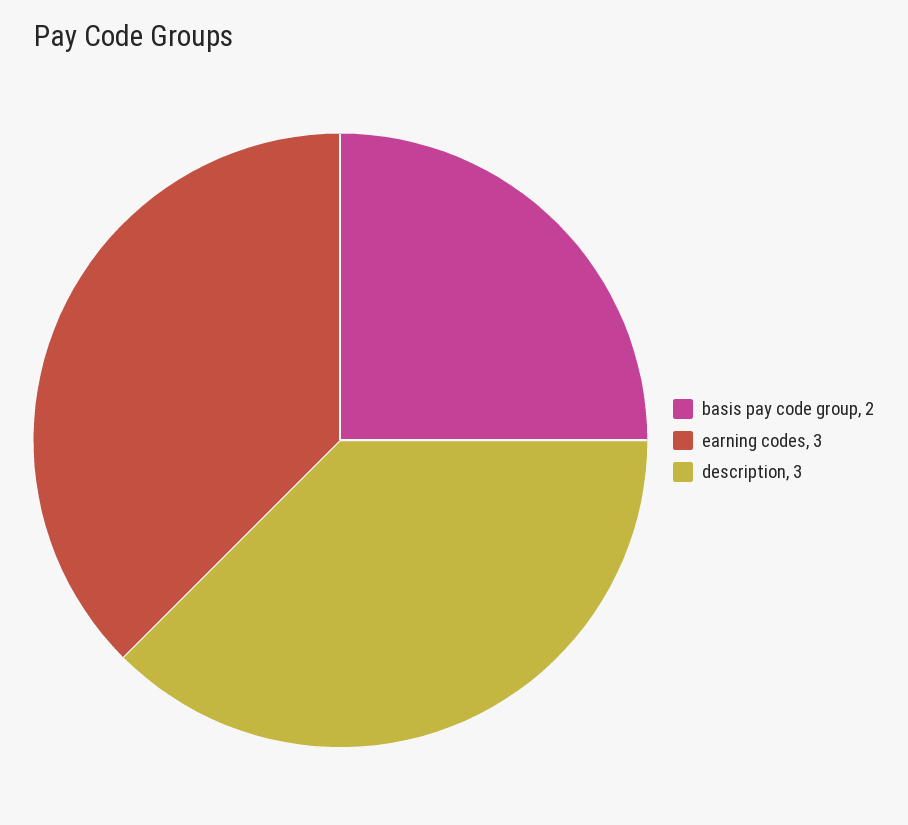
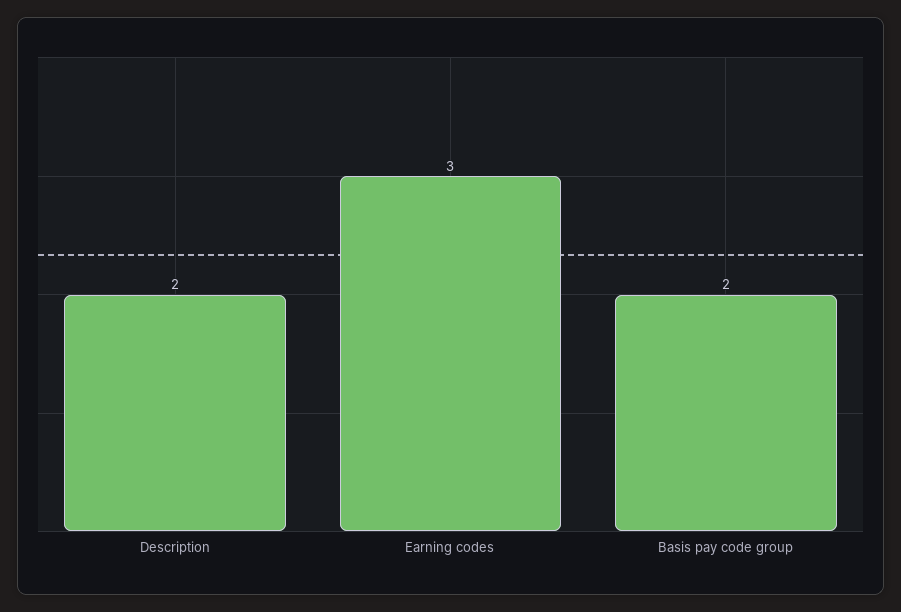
description: 3 -> 2

